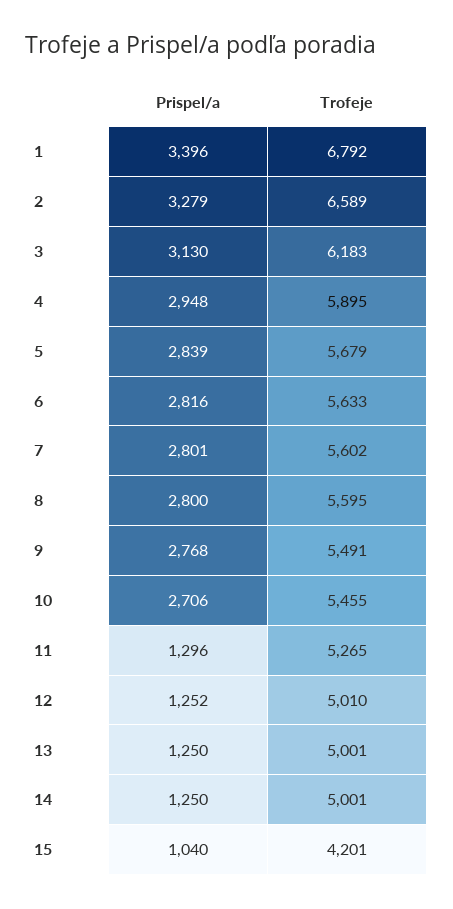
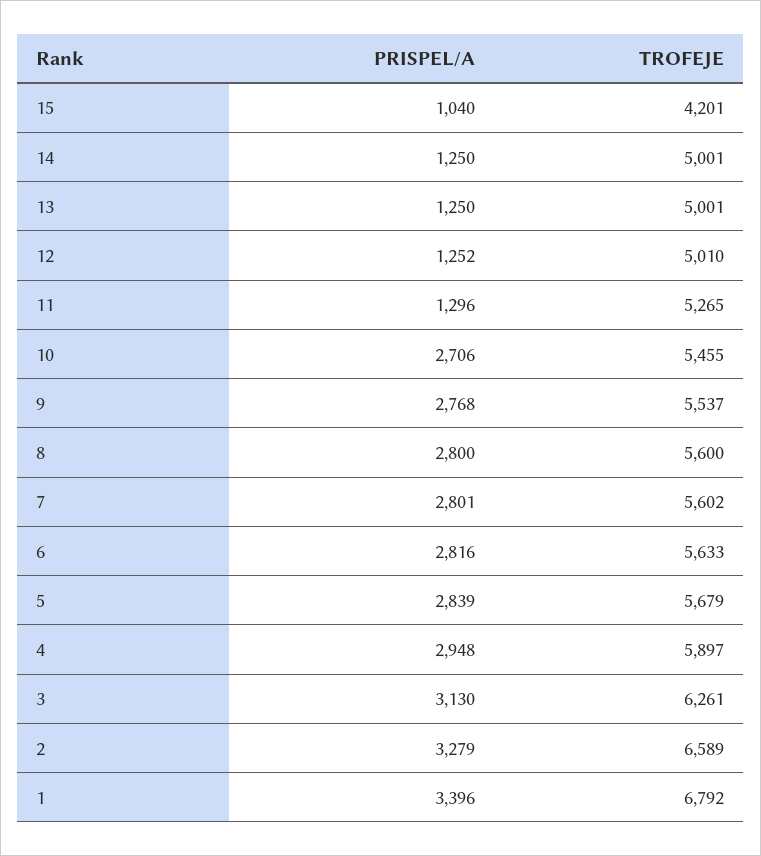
Trofeje, 3: 6183 -> 6261
Trofeje, 4: 5895 -> 5897
Trofeje, 8: 5595 -> 5600
Trofeje, 9: 5491 -> 5537

